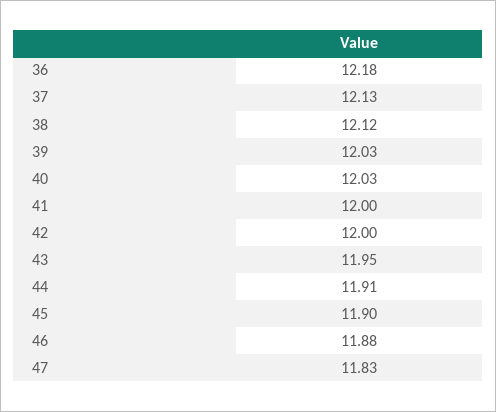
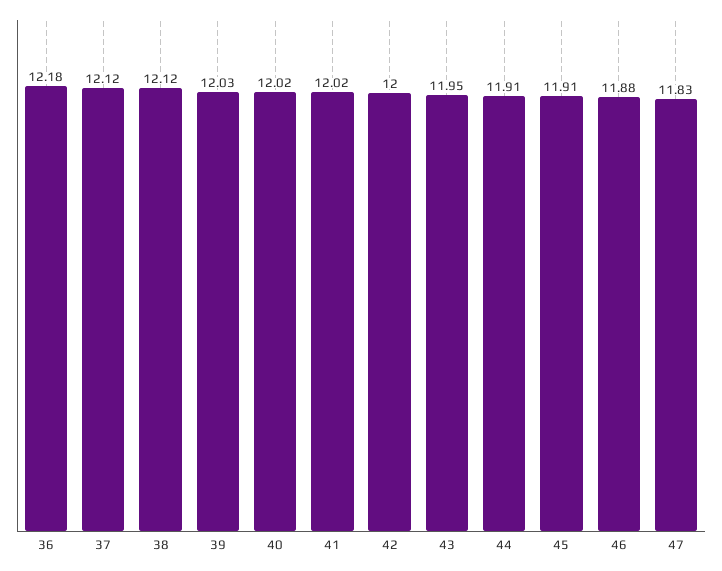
37: 12.13 -> 12.12
40: 12.03 -> 12.02
41: 12 -> 12.02
45: 11.9 -> 11.91

